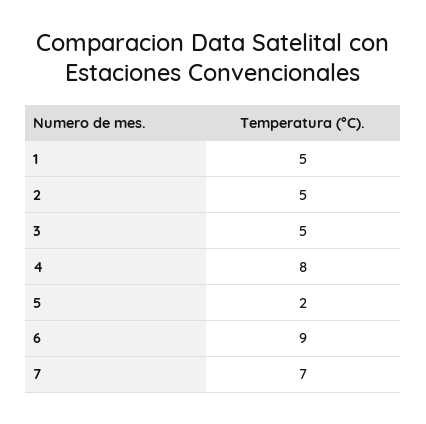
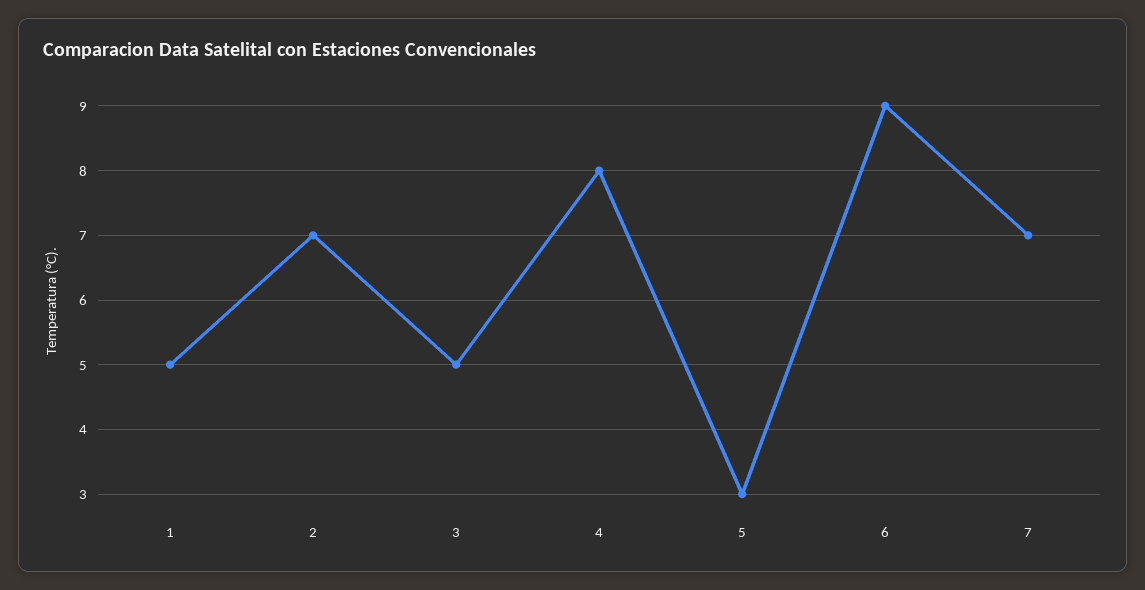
2: 5 -> 7
5: 2 -> 3

